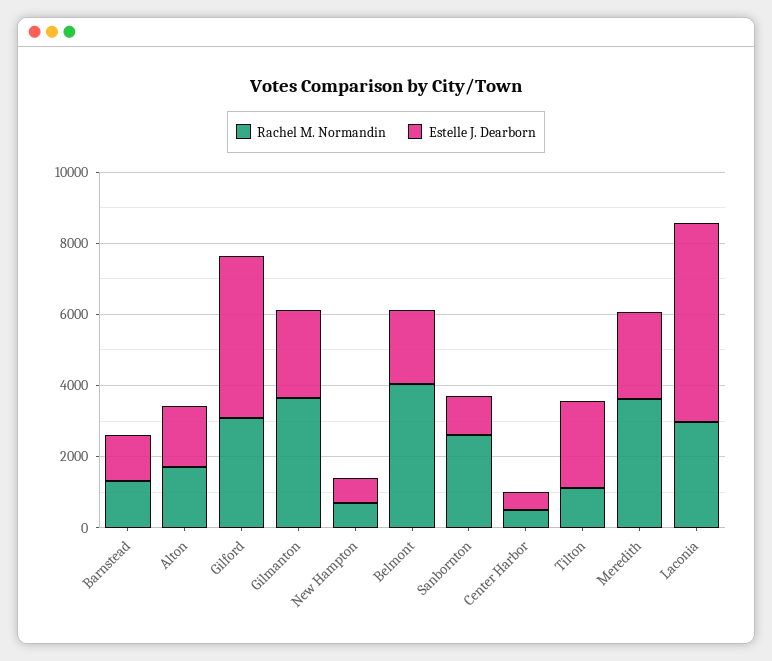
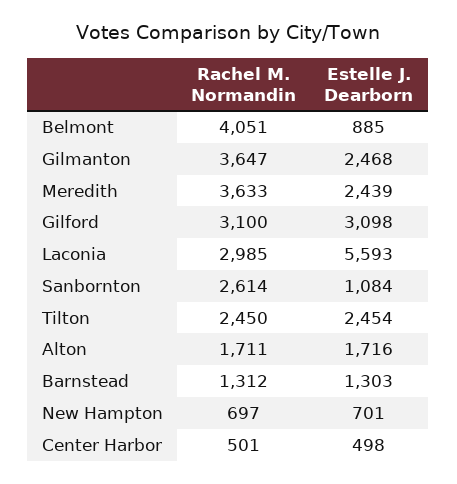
Estelle J. Dearborn, Gilford: 4500 -> 3098
Estelle J. Dearborn, Belmont: 2000 -> 885
Rachel M. Normandin, Tilton: 1000 -> 2450

